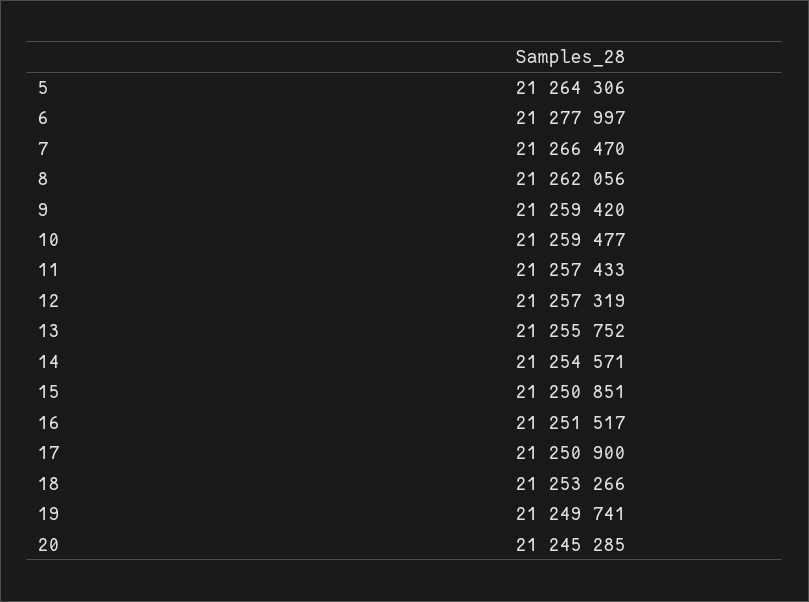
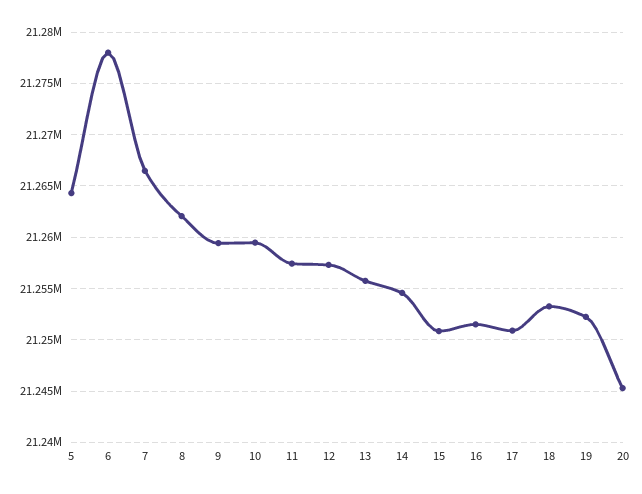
19: 21249741 -> 21252000

